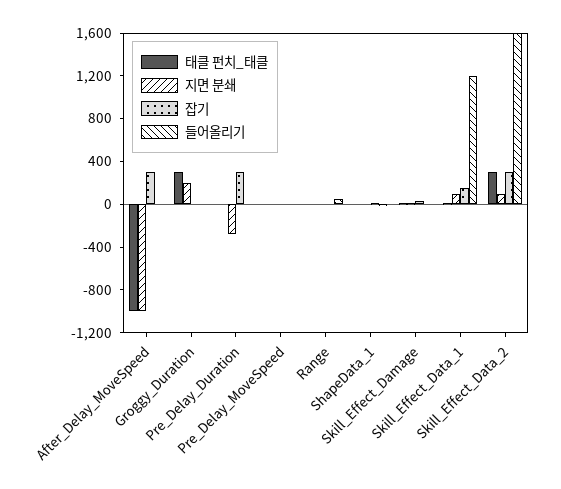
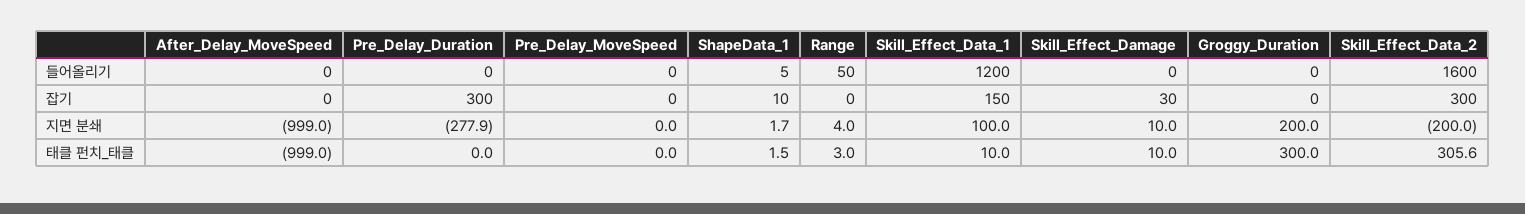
잡기, After_Delay_MoveSpeed: 300 -> 0
지면 분쇄, Skill_Effect_Data_2: 100 -> -200

